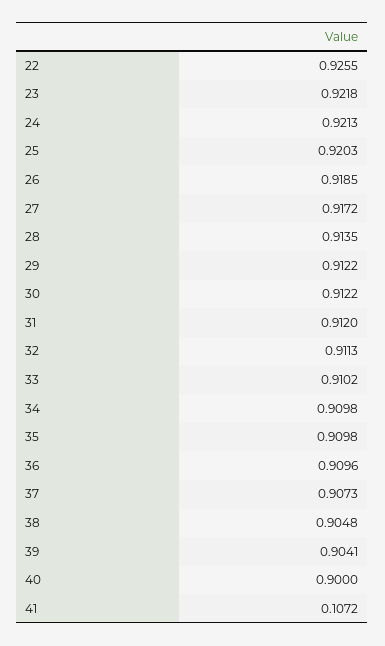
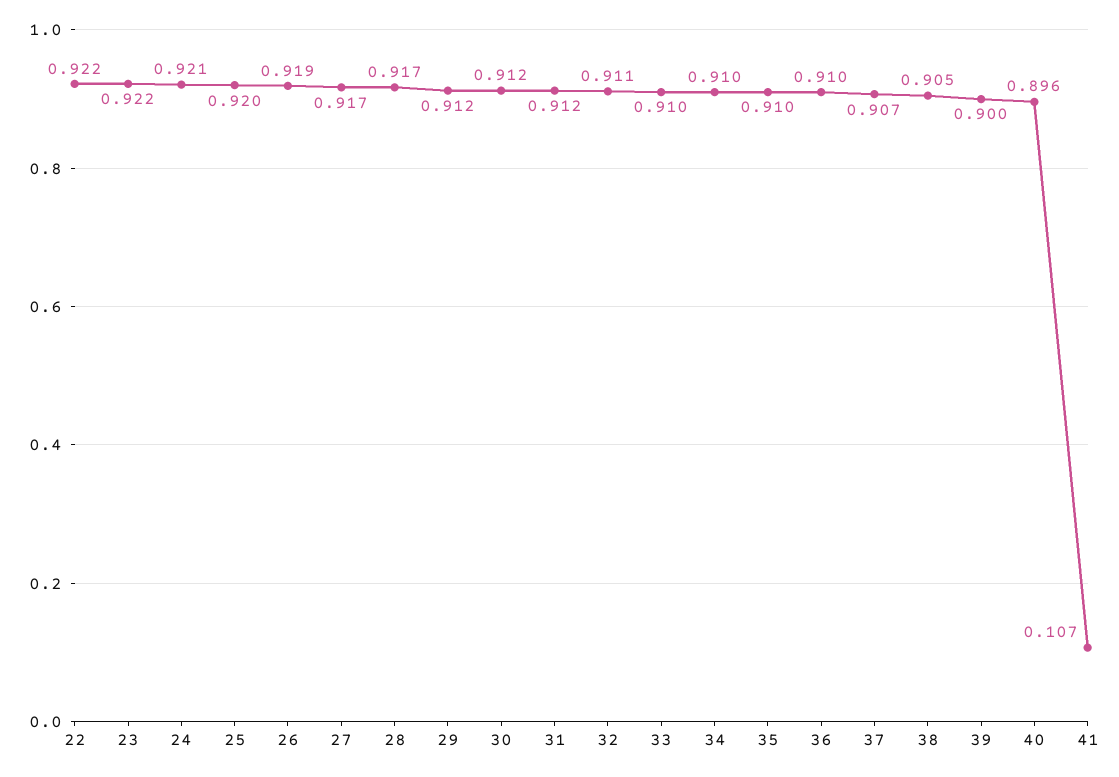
22: 0.9255 -> 0.922
28: 0.9135 -> 0.917
39: 0.9041 -> 0.9
40: 0.9 -> 0.896

